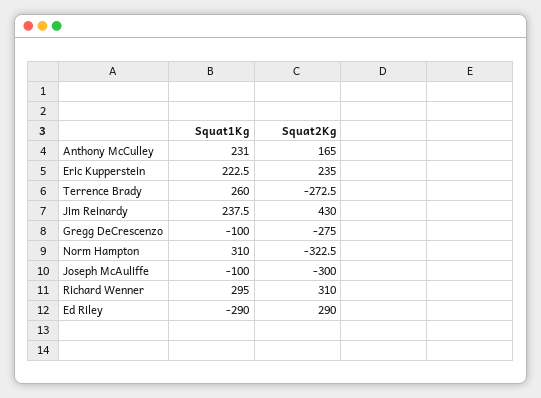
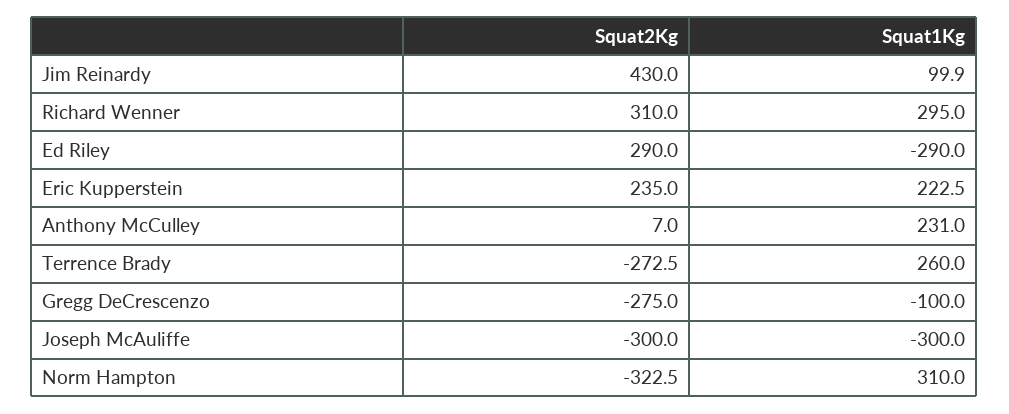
Squat2Kg, Anthony McCulley: 165 -> 7
Squat1Kg, Jim Reinardy: 237.5 -> 99.9
Squat1Kg, Joseph McAuliffe: -100 -> -300

